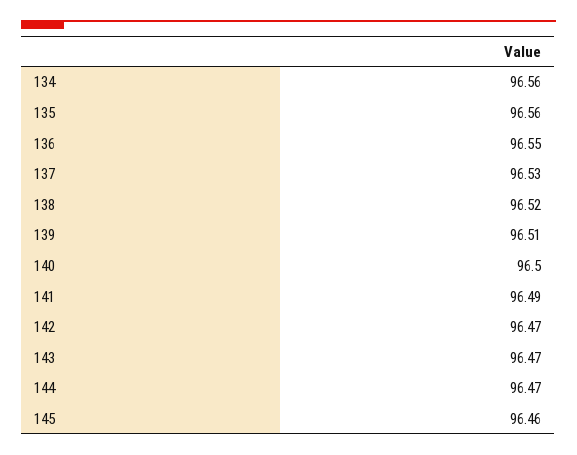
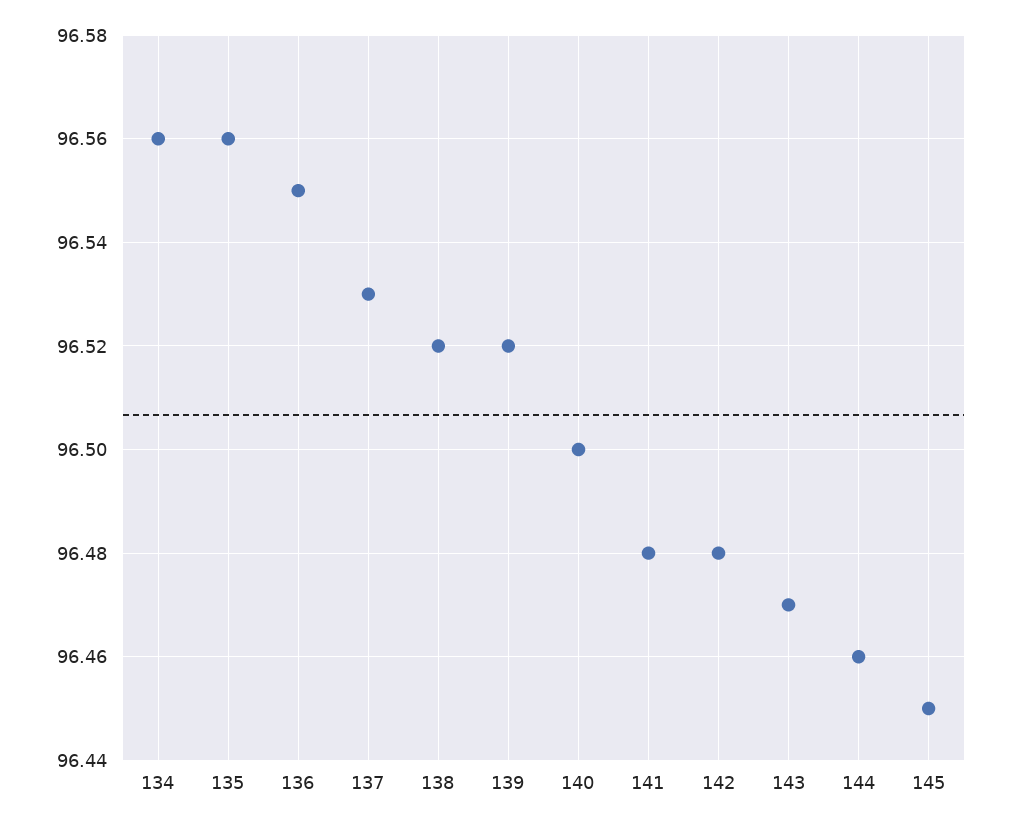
139: 96.51 -> 96.52
141: 96.49 -> 96.48
142: 96.47 -> 96.48
144: 96.47 -> 96.46
145: 96.46 -> 96.45

